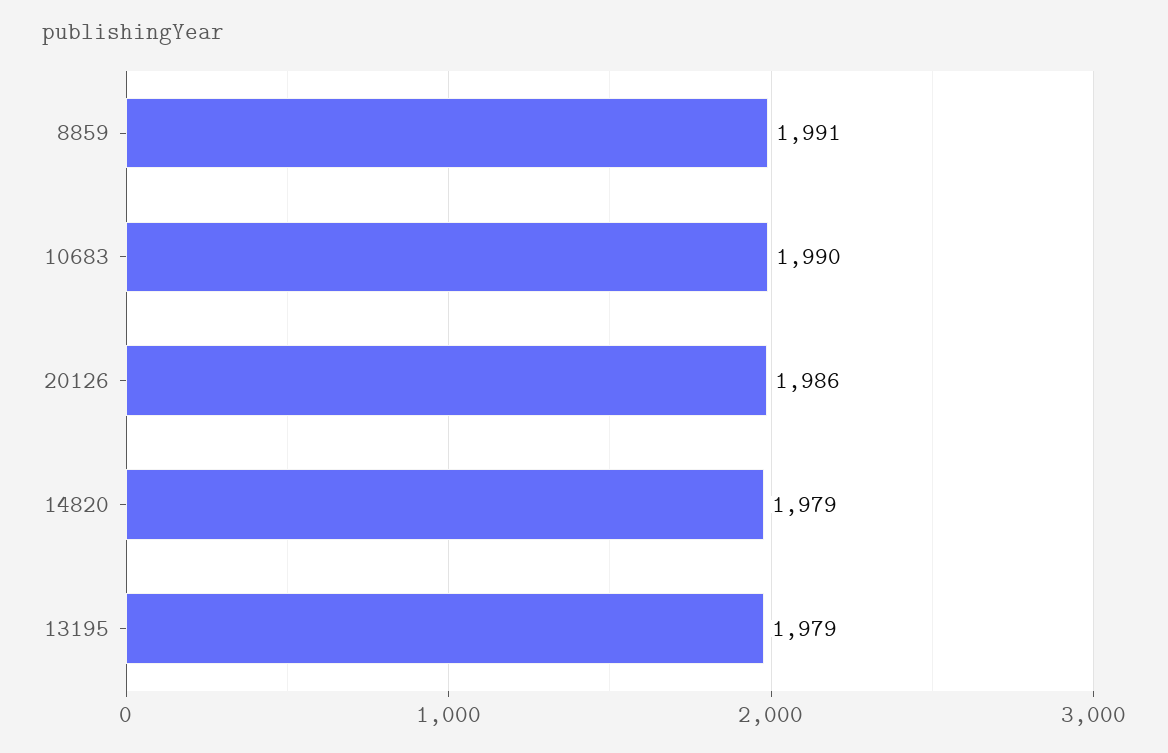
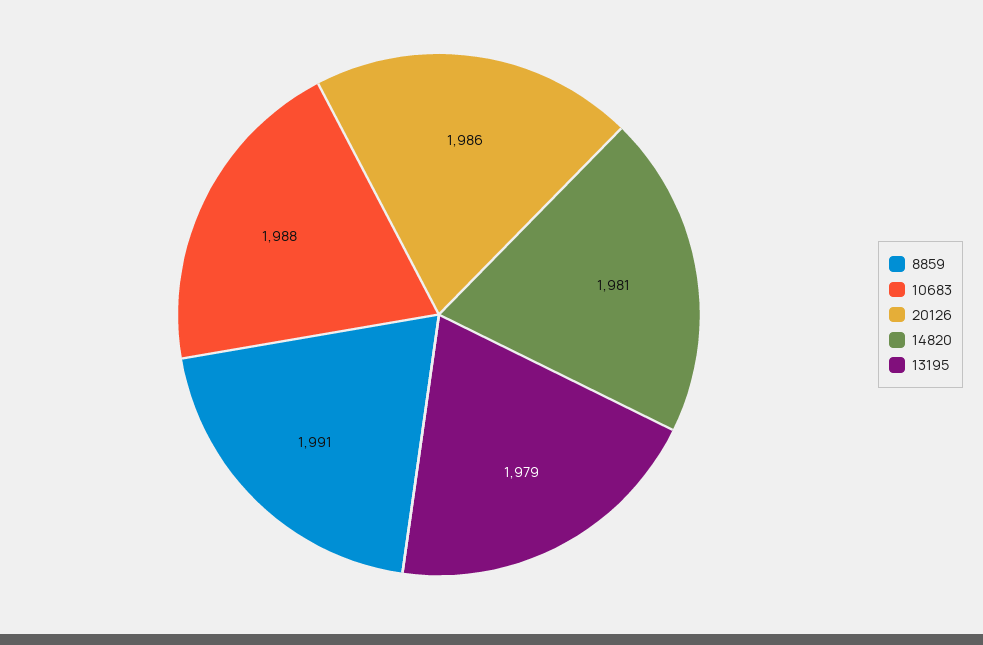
10683: 1990 -> 1988
14820: 1979 -> 1981

